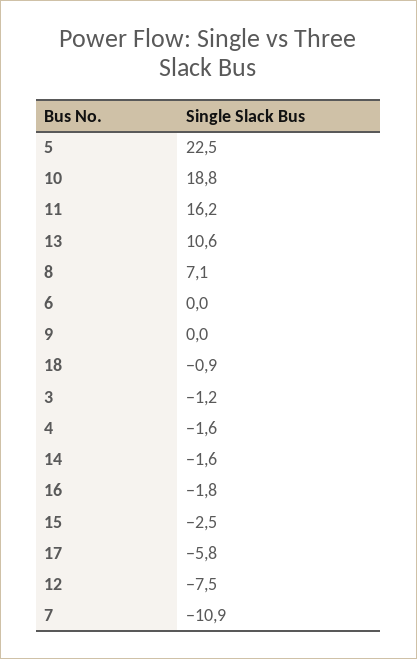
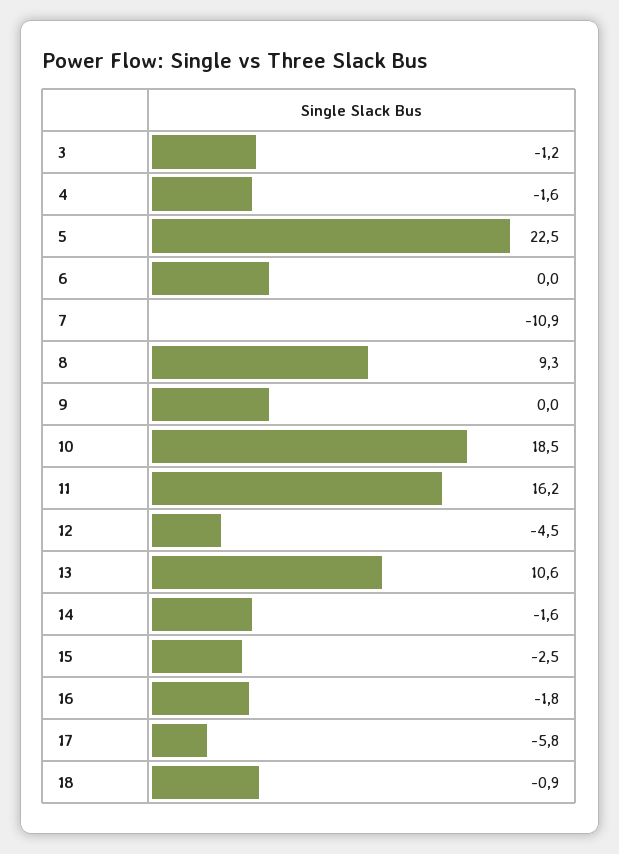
10: 18.8 -> 18.5
8: 7.1 -> 9.3
12: -7.5 -> -4.5

